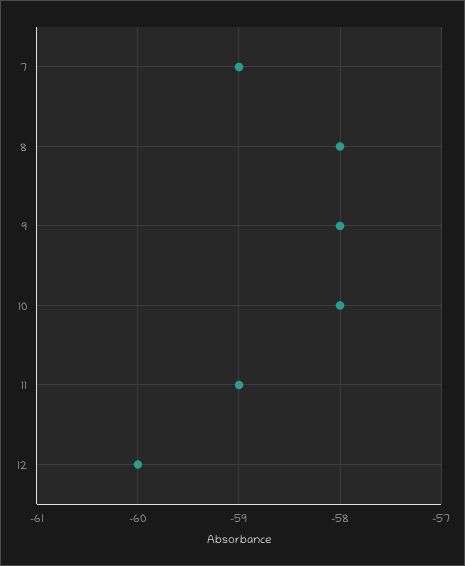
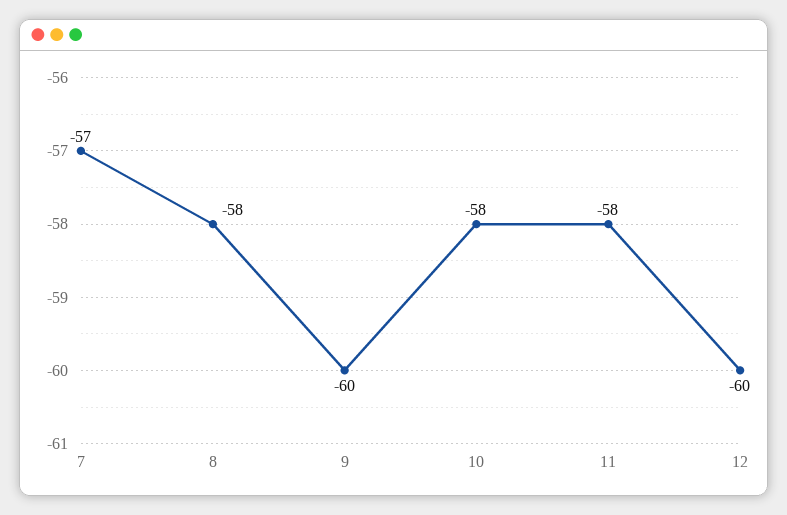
7: -59 -> -57
9: -58 -> -60
11: -59 -> -58

